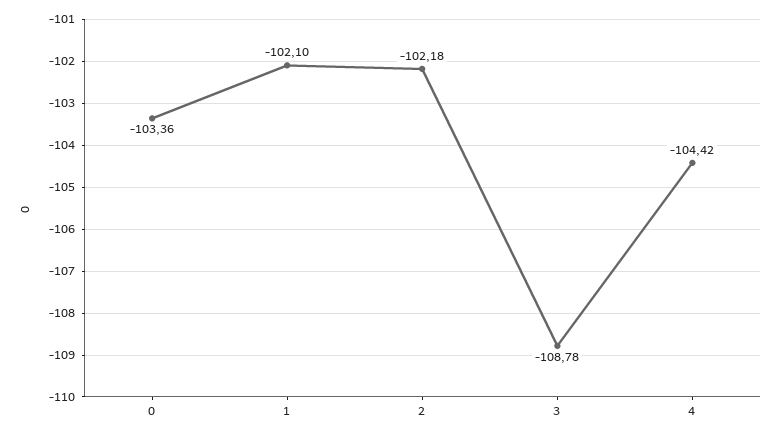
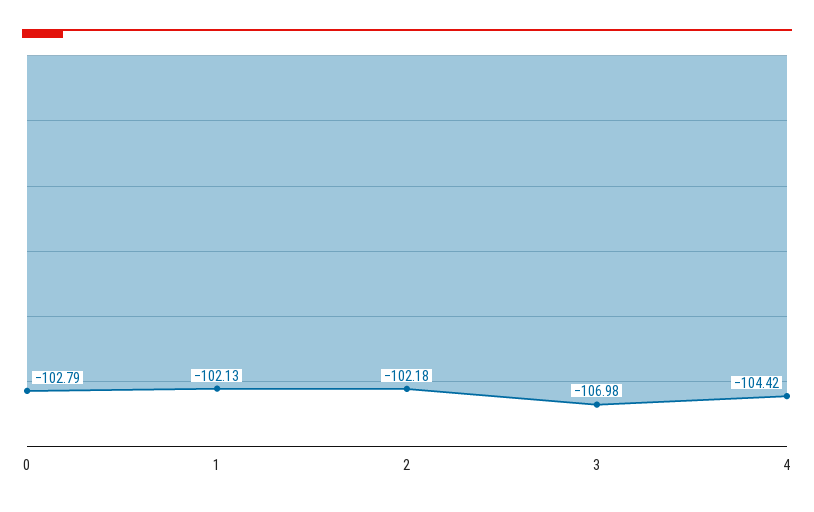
0: -103.36 -> -102.79
1: -102.1 -> -102.13
3: -108.78 -> -106.98

